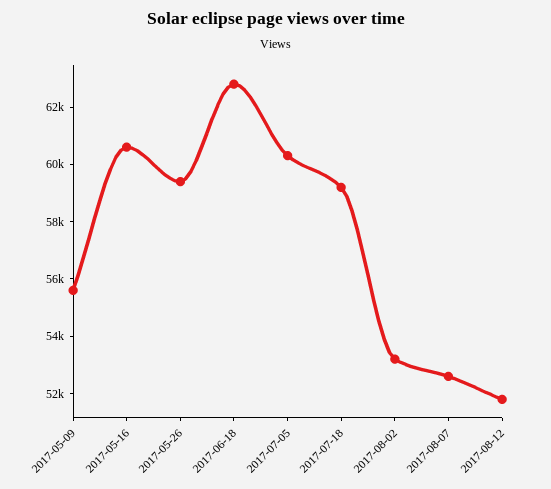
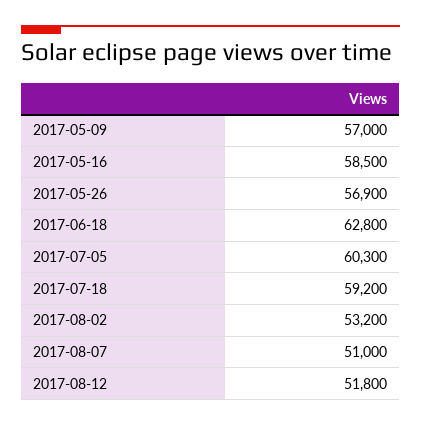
2017-05-09: 55500 -> 57000
2017-05-16: 60500 -> 58500
2017-05-26: 59500 -> 56900
2017-08-07: 52500 -> 51000

